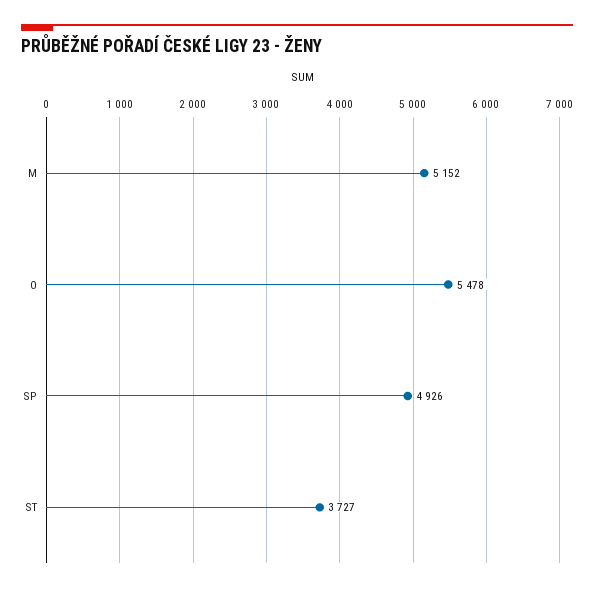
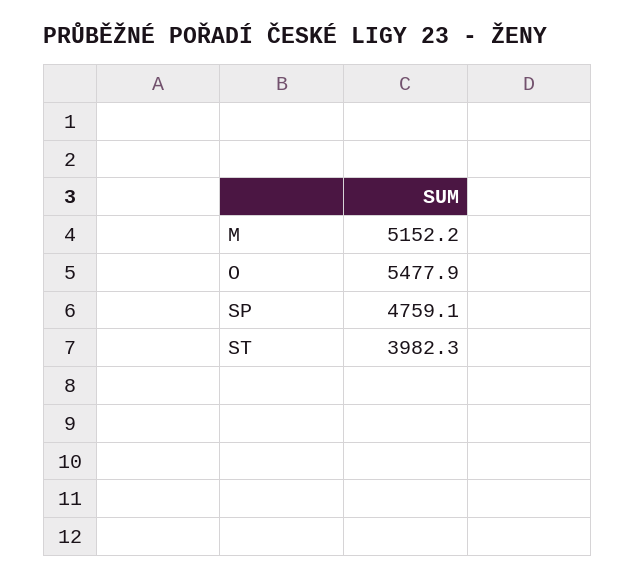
SP: 4926 -> 4759.1
ST: 3727 -> 3982.3

